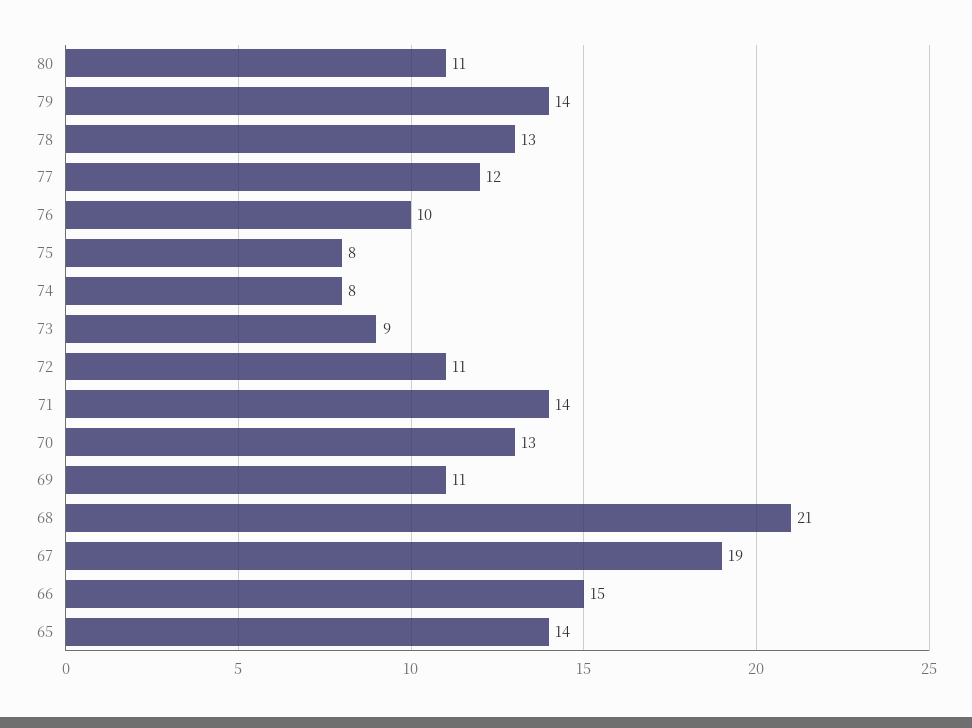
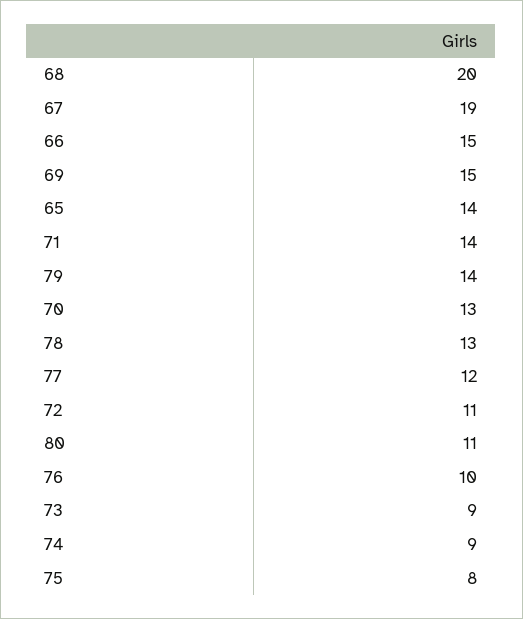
74: 8 -> 9
69: 11 -> 15
68: 21 -> 20

